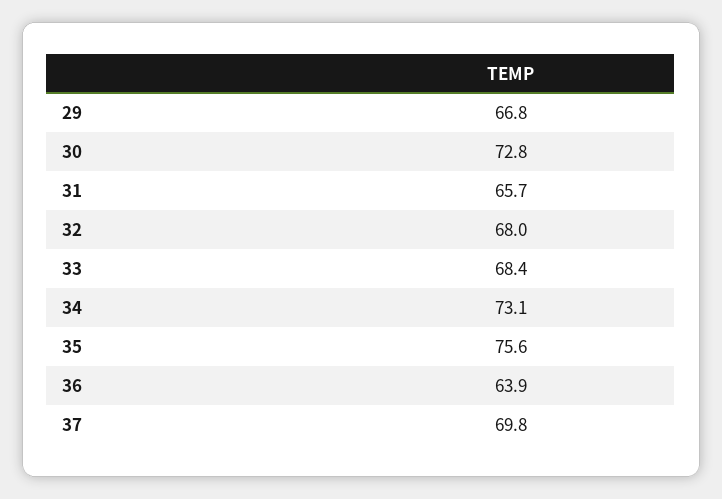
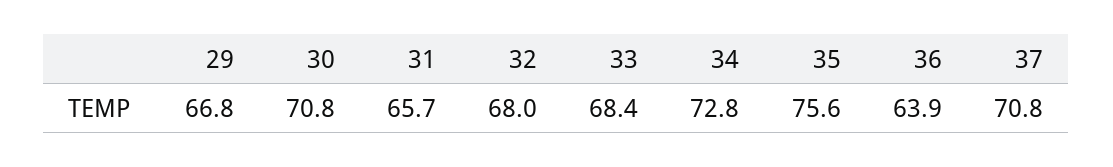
30: 72.8 -> 70.8
34: 73.1 -> 72.8
37: 69.8 -> 70.8

